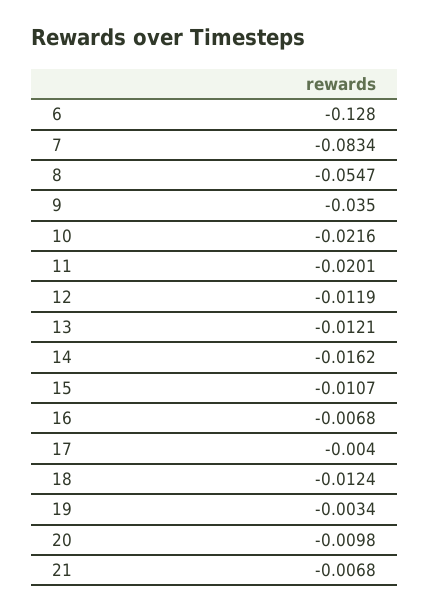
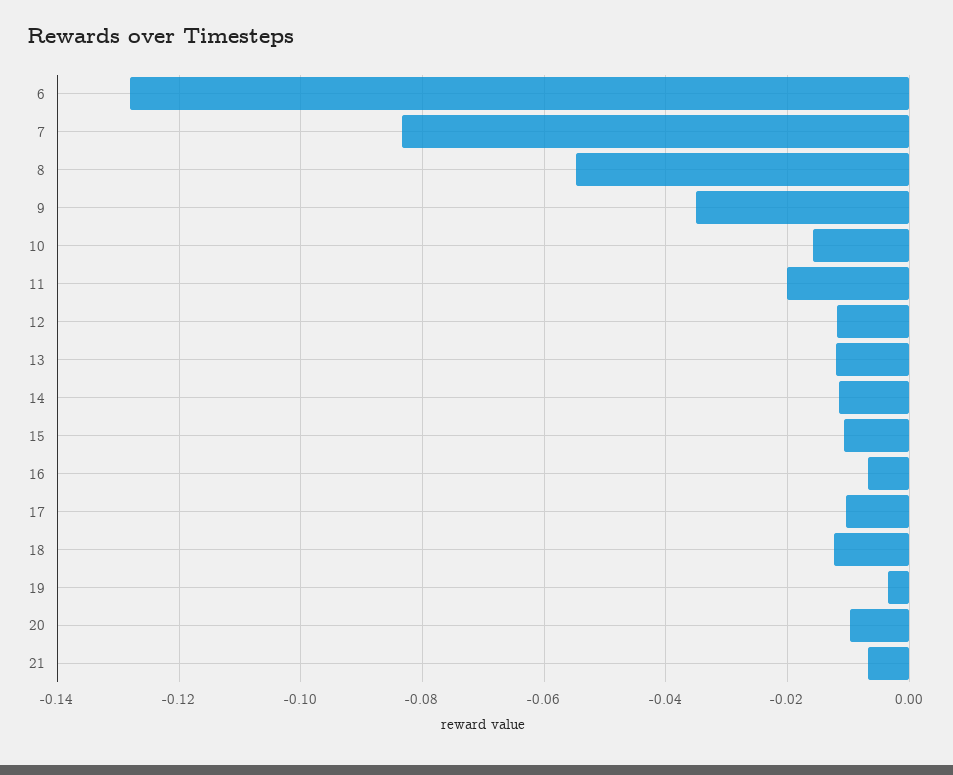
10: -0.0216 -> -0.016
14: -0.0162 -> -0.012
17: -0.004 -> -0.01

